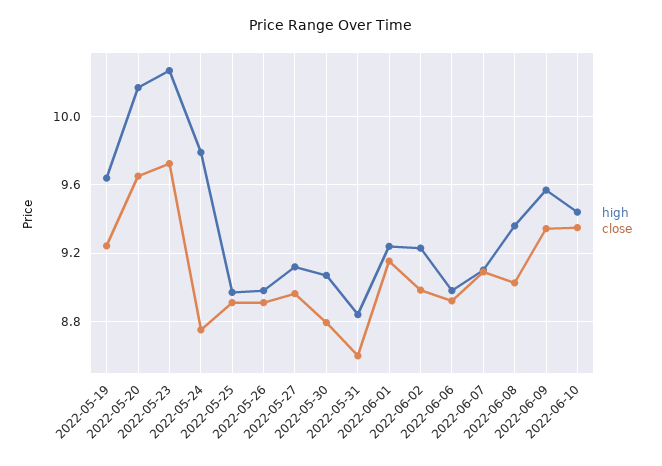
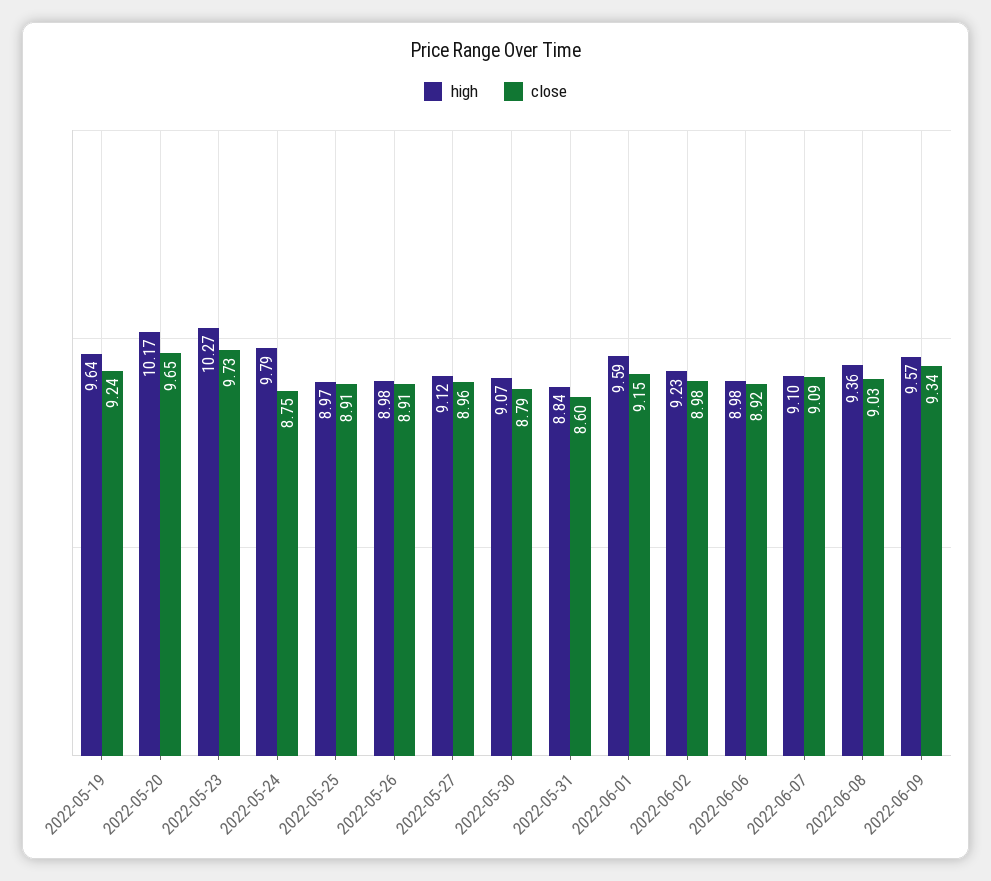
high, 2022-06-01: 9.25 -> 9.59
high, 2022-06-10: 9.45 -> none
close, 2022-06-10: 9.35 -> none

